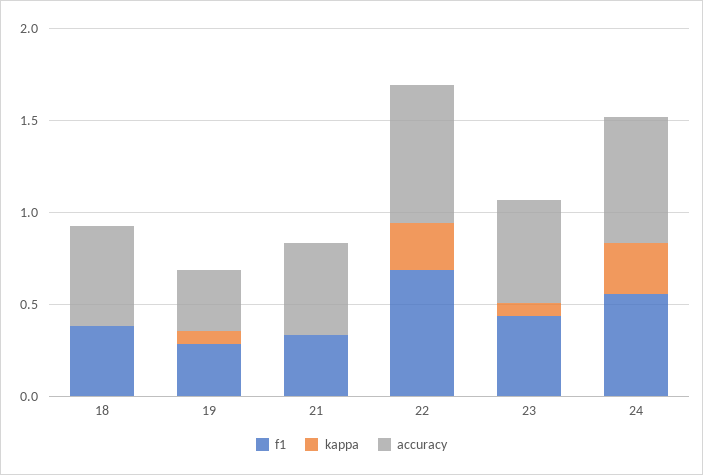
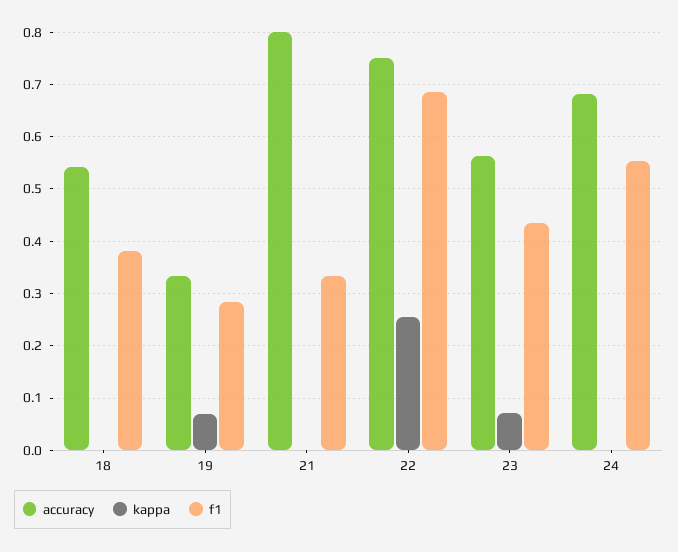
accuracy, 21: 0.5 -> 0.8
kappa, 24: 0.3 -> 0

